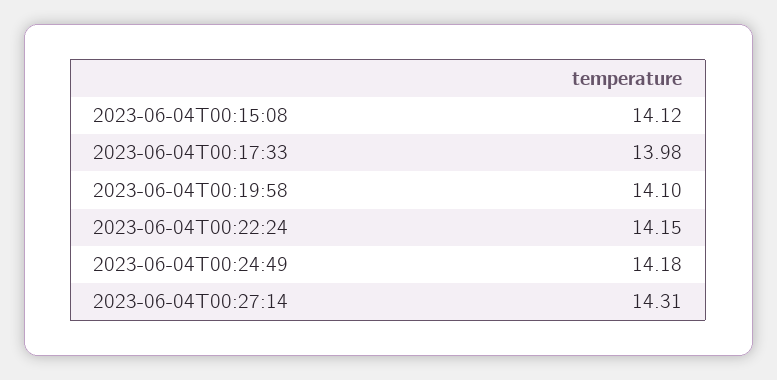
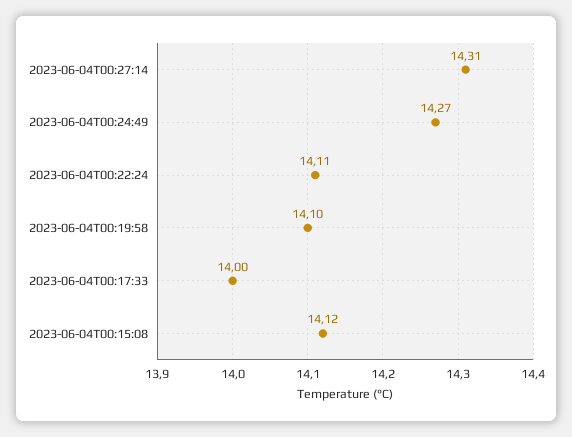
2023-06-04T00:17:33: 13.98 -> 14
2023-06-04T00:22:24: 14.15 -> 14.11
2023-06-04T00:24:49: 14.18 -> 14.27

